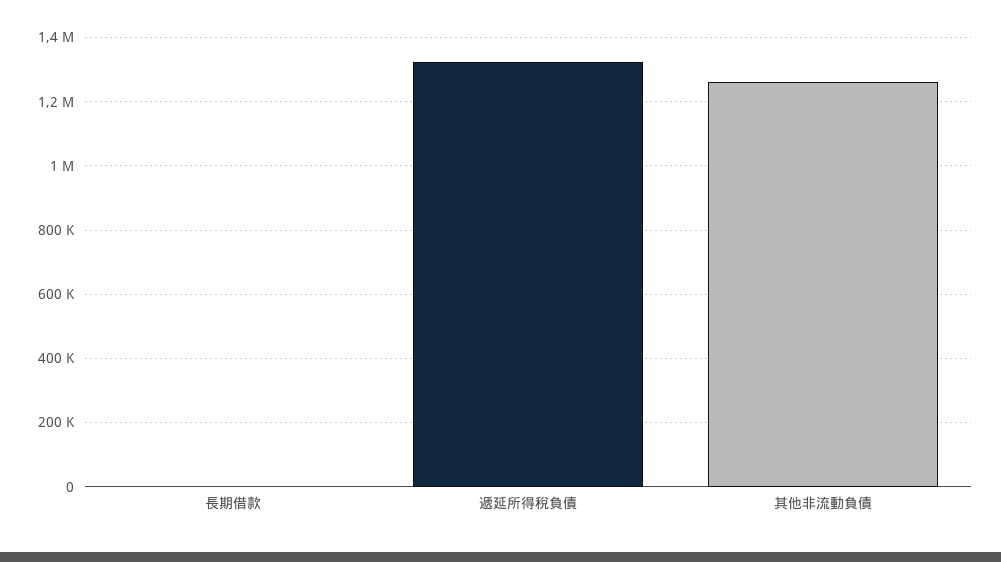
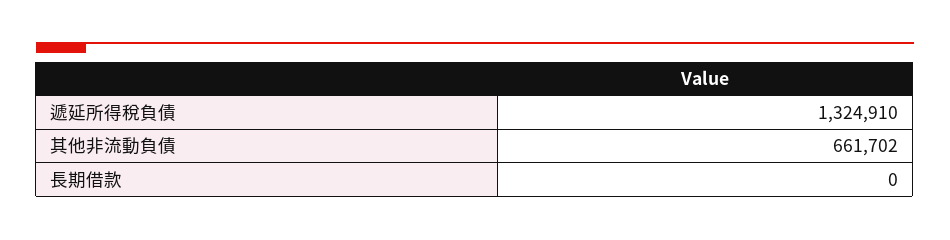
其他非流動負債: 1260000 -> 661702

